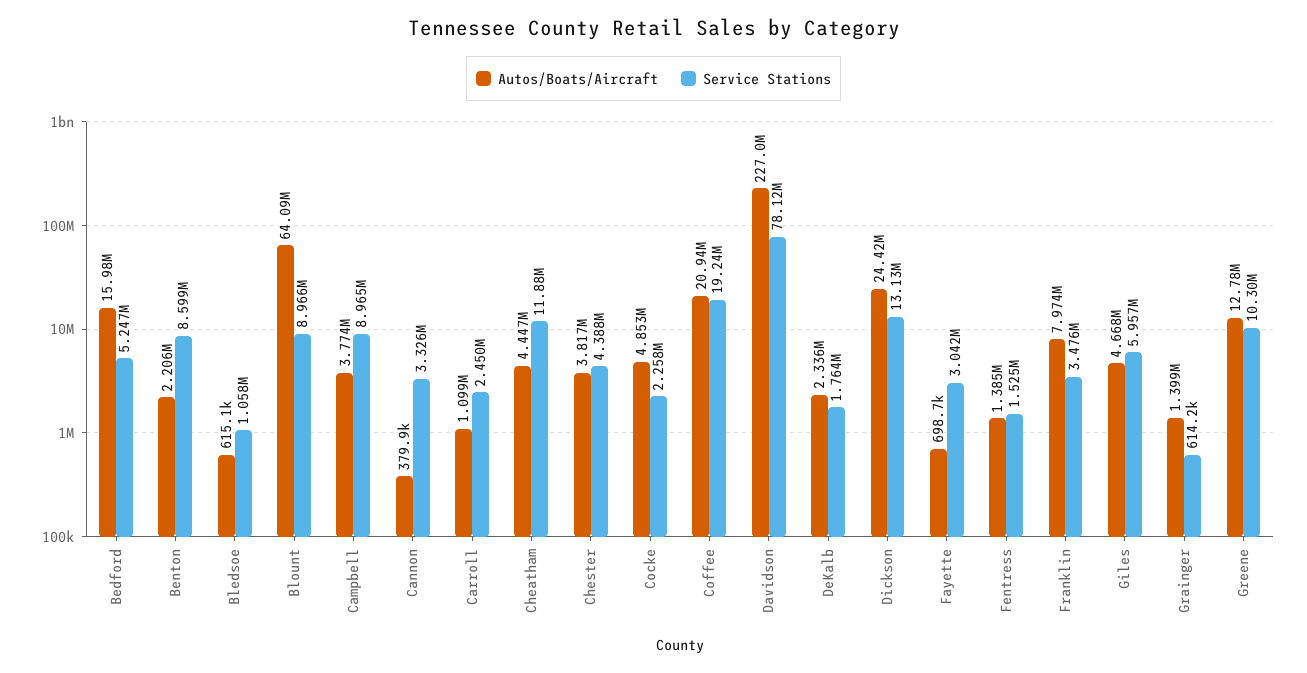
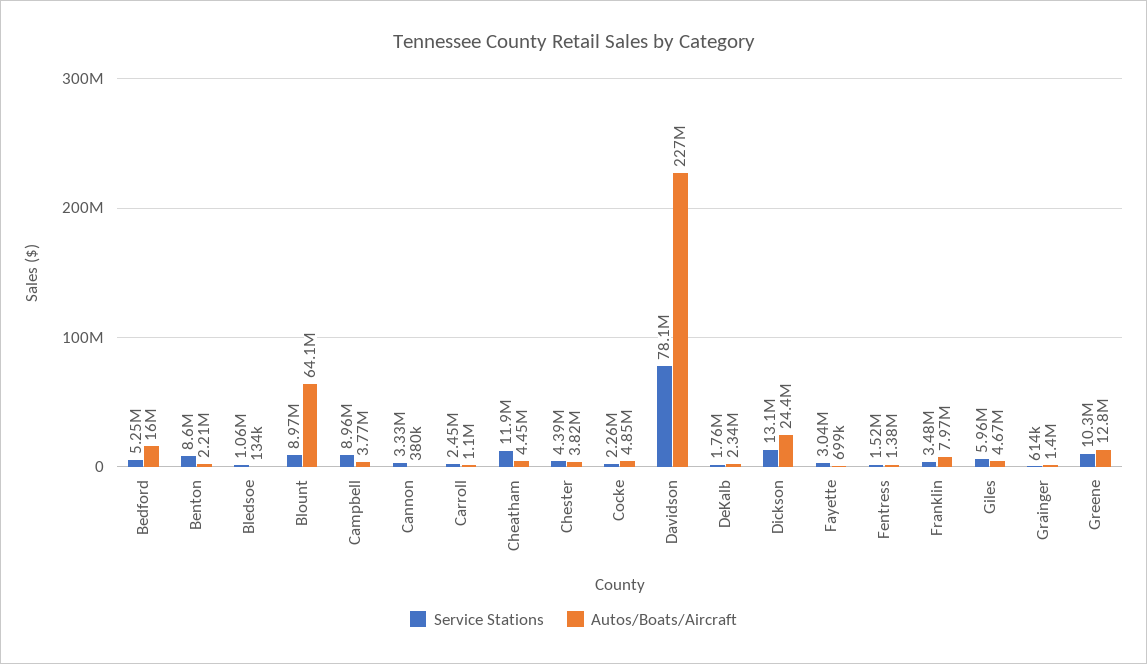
Autos/Boats/Aircraft, Bledsoe: 615100 -> 134000
Autos/Boats/Aircraft, Coffee: 20940000 -> none
Service Stations, Coffee: 19240000 -> none

